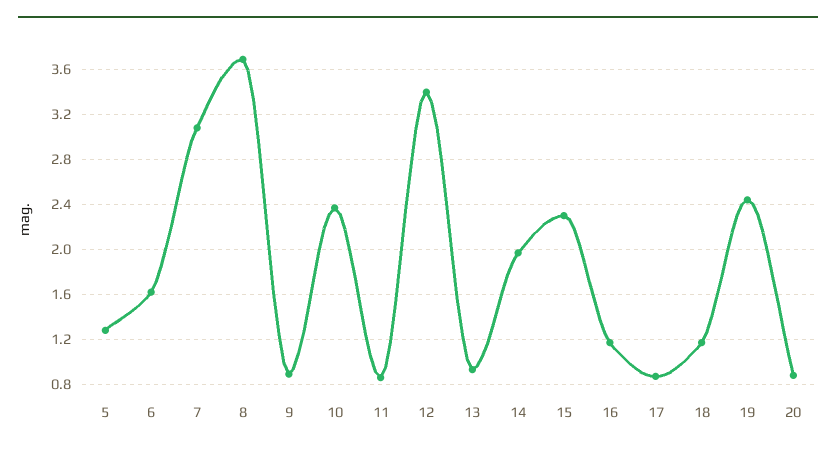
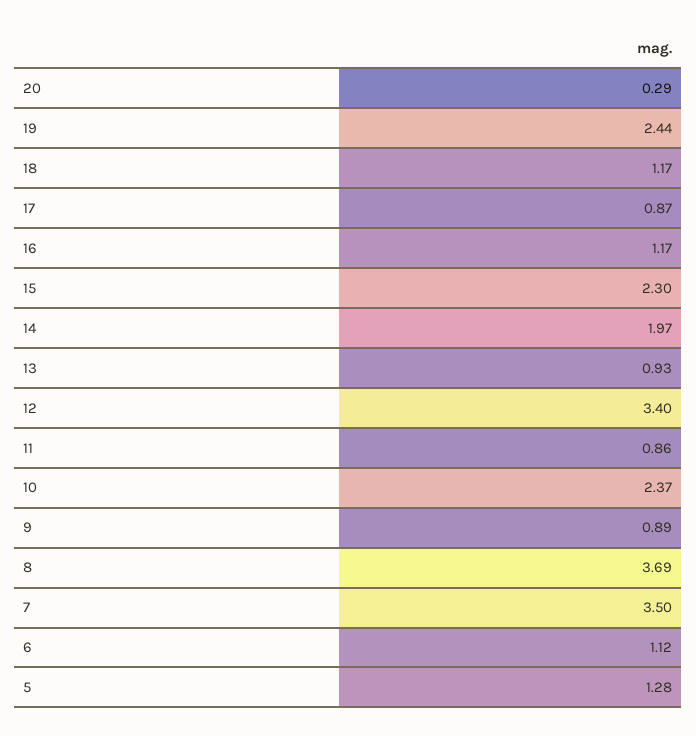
6: 1.6 -> 1.12
7: 3.1 -> 3.5
20: 0.9 -> 0.29

